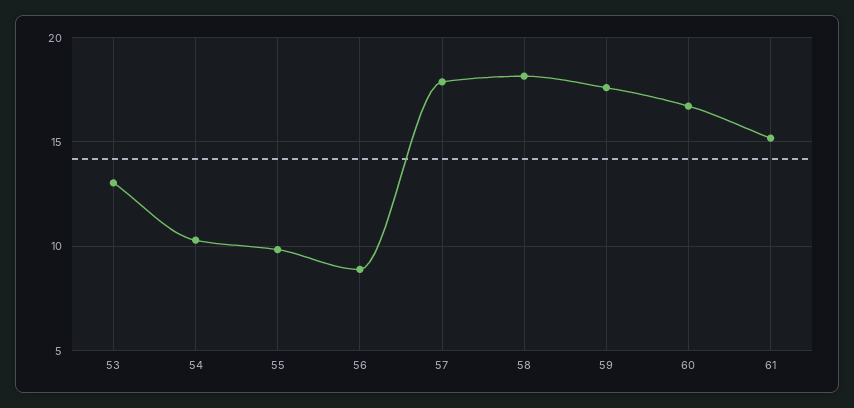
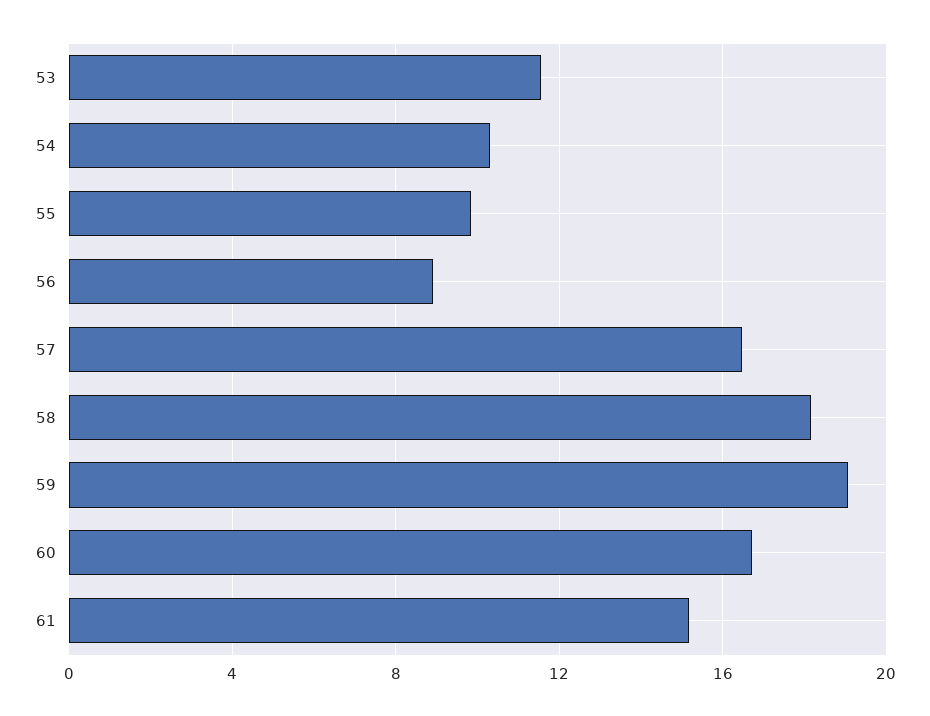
53: 13 -> 11.5
57: 18 -> 16.5
59: 17.5 -> 19

